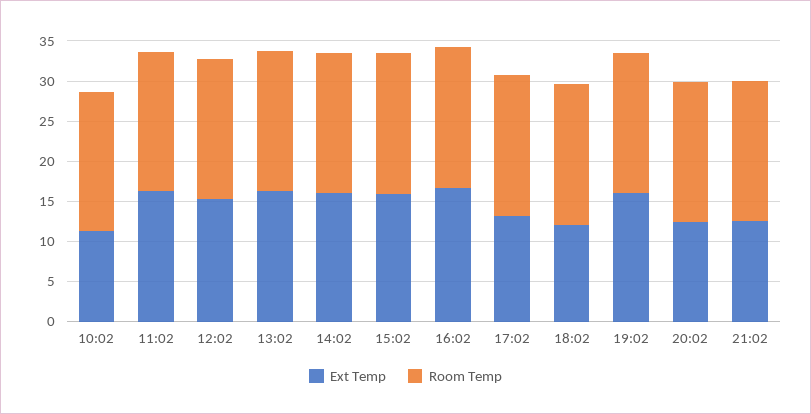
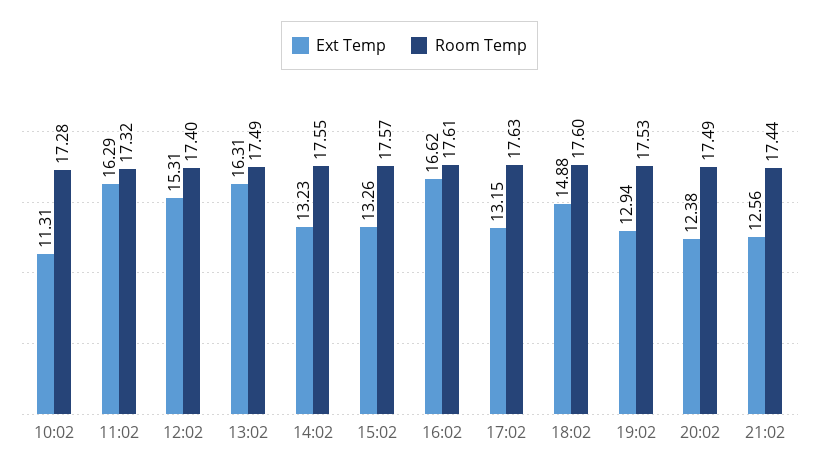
Ext Temp, 14:02: 16 -> 13.23
Ext Temp, 15:02: 16 -> 13.26
Ext Temp, 18:02: 12 -> 14.88
Ext Temp, 19:02: 16 -> 12.94

